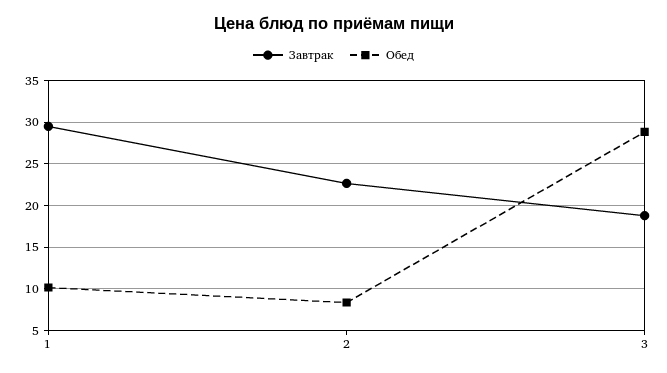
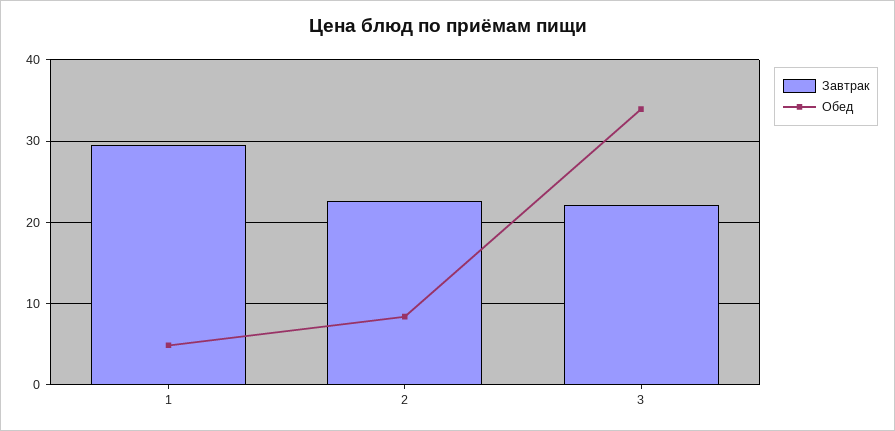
Обед, 1: 10 -> 5
Завтрак, 3: 19 -> 22
Обед, 3: 29 -> 34

